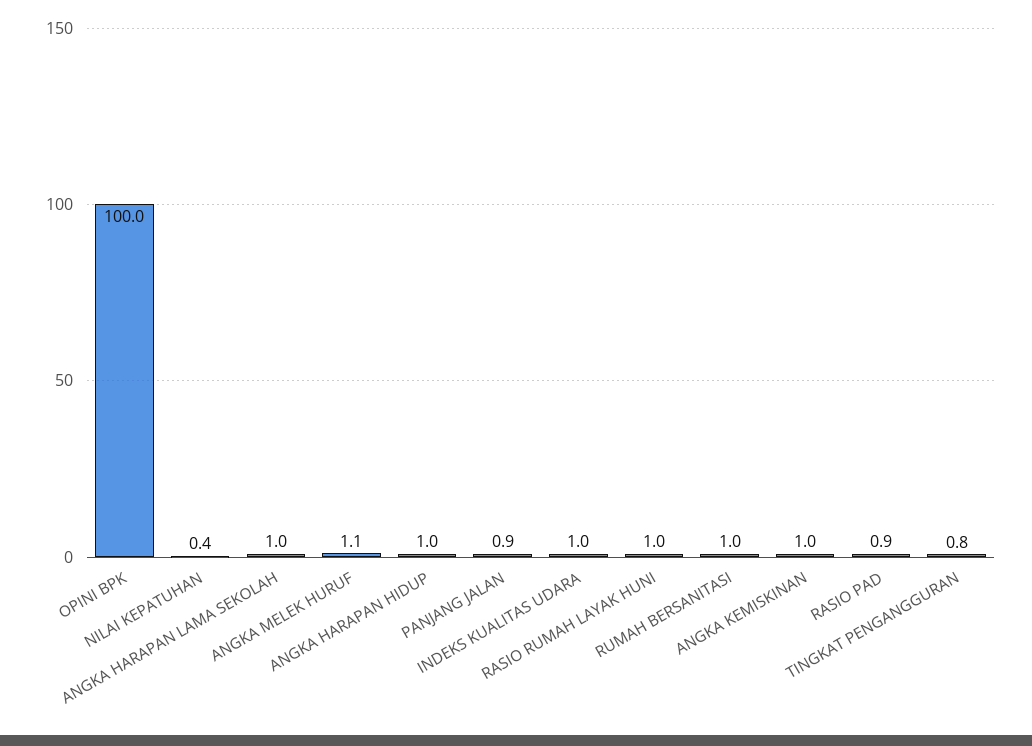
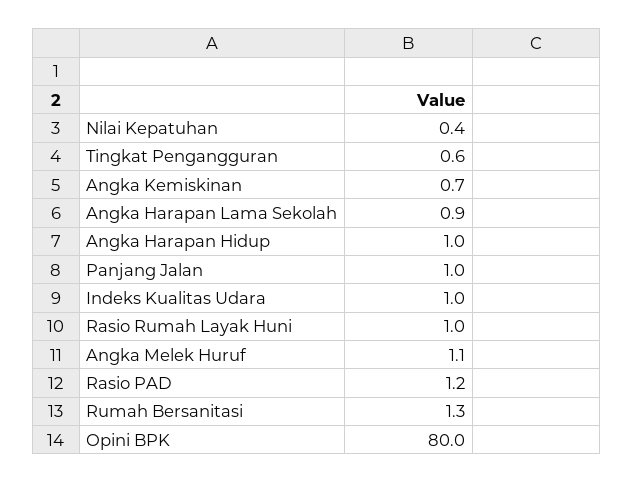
OPINI BPK: 100 -> 80
ANGKA HARAPAN LAMA SEKOLAH: 1 -> 0.9
PANJANG JALAN: 0.9 -> 1
RUMAH BERSANITASI: 1 -> 1.3
ANGKA KEMISKINAN: 1 -> 0.7
RASIO PAD: 0.9 -> 1.2
TINGKAT PENGANGGURAN: 0.8 -> 0.6

